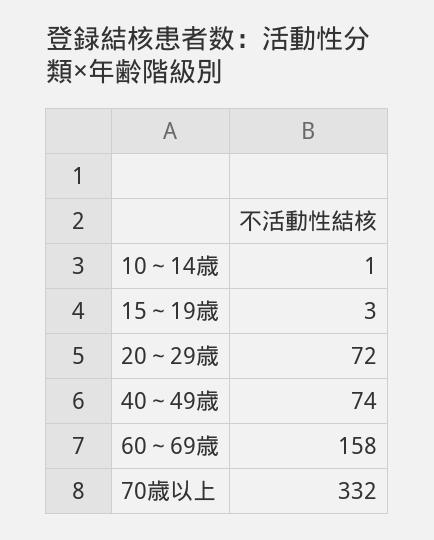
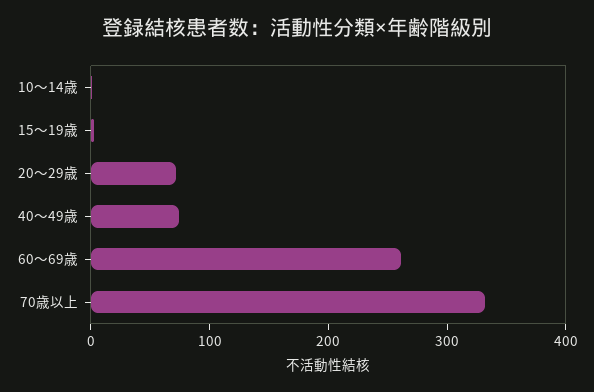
60～69歳: 158 -> 260

